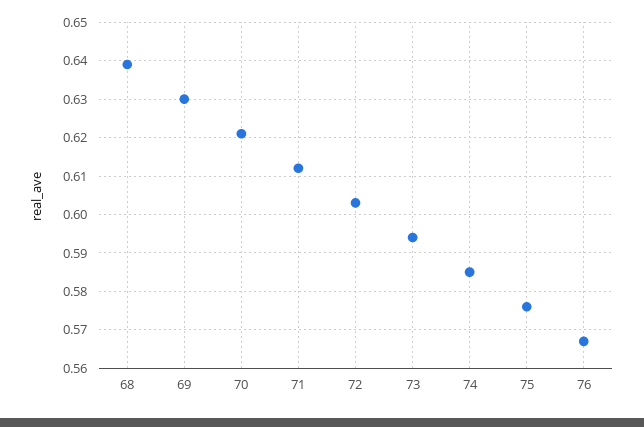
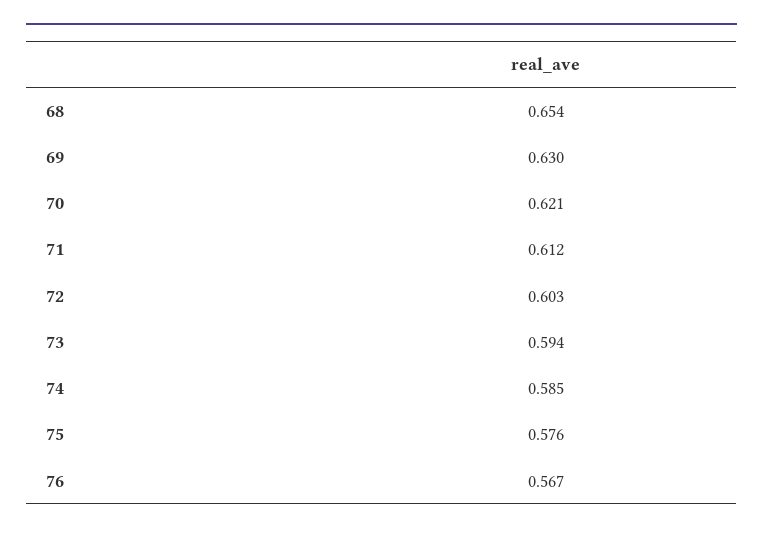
68: 0.64 -> 0.654

